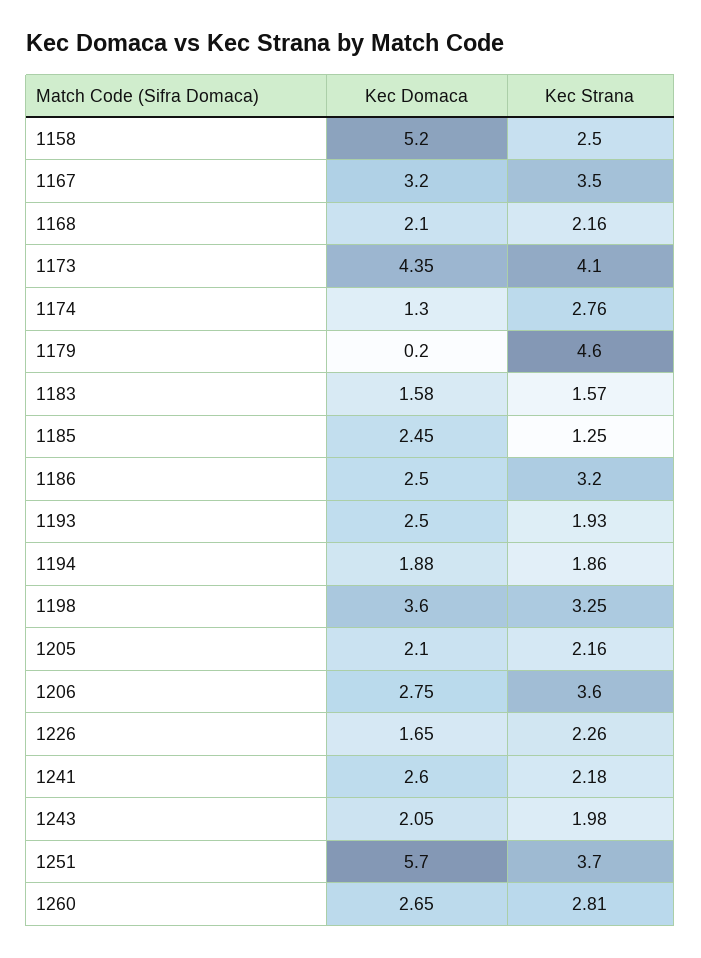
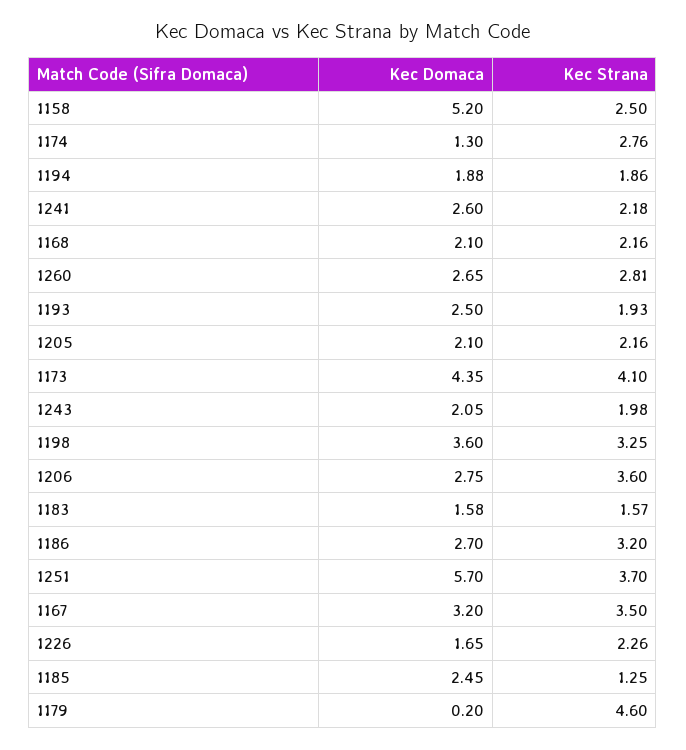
Kec Domaca, 1186: 2.5 -> 2.7

